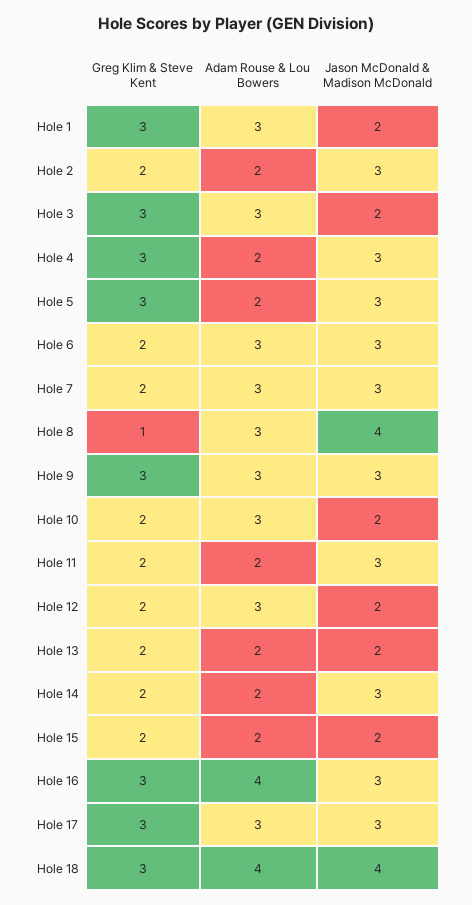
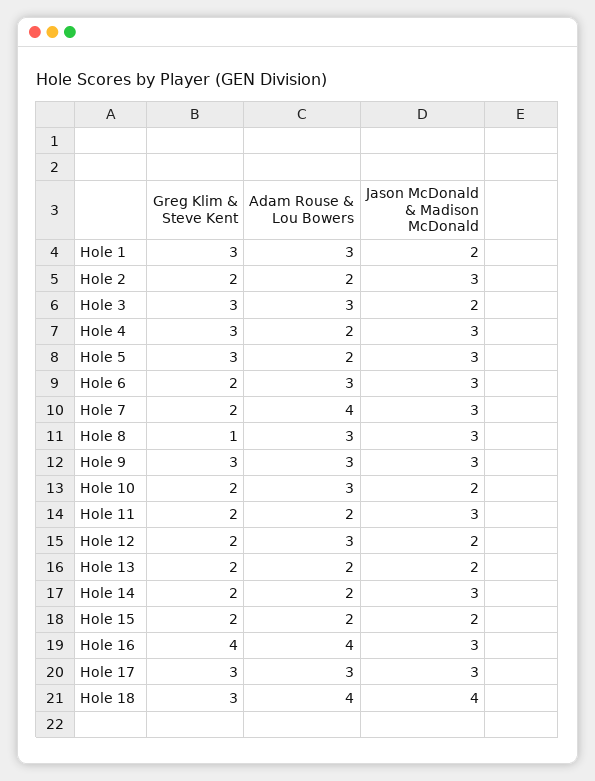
Adam Rouse & Lou Bowers, Hole 7: 3 -> 4
Jason McDonald & Madison McDonald, Hole 8: 4 -> 3
Greg Klim & Steve Kent, Hole 16: 3 -> 4

